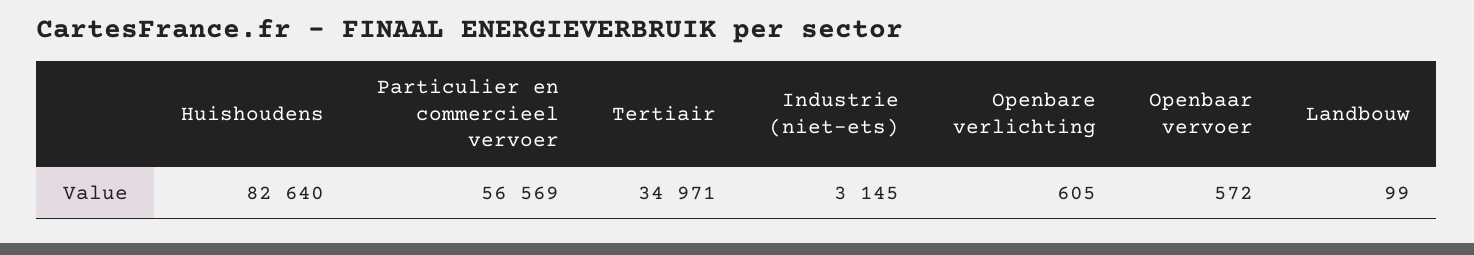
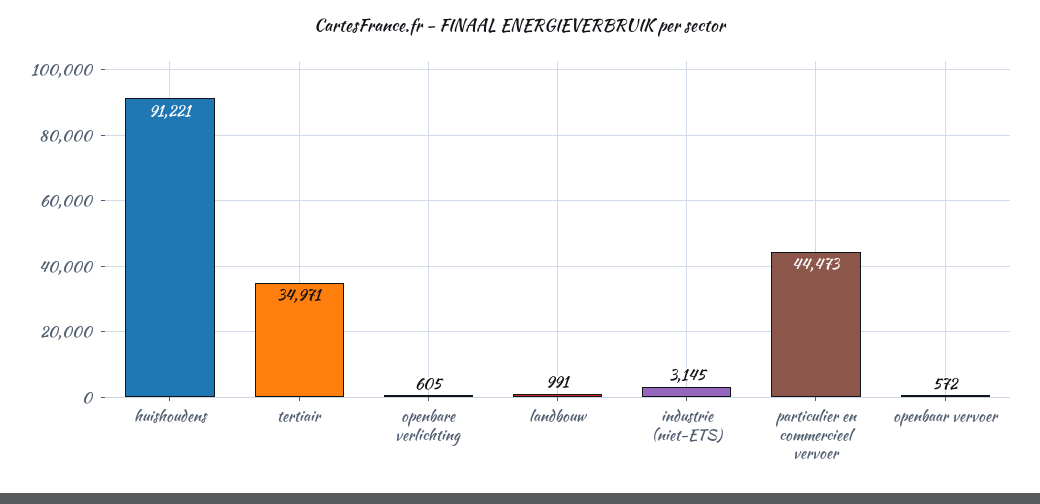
Huishoudens: 82640 -> 91221
Particulier en commercieel vervoer: 56569 -> 44473
Landbouw: 99 -> 991

